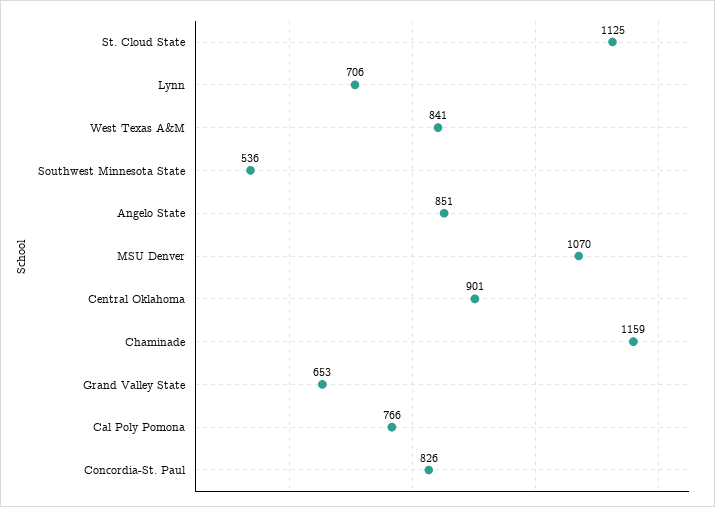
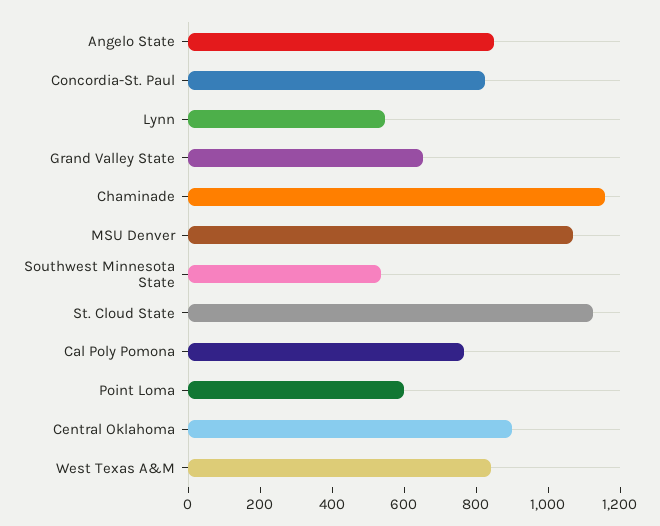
Lynn: 706 -> 550
Point Loma: none -> 600

